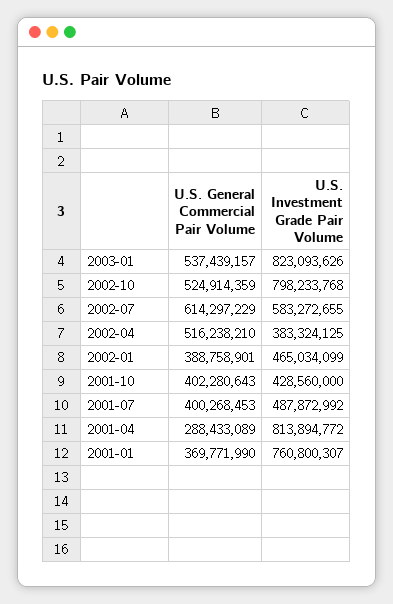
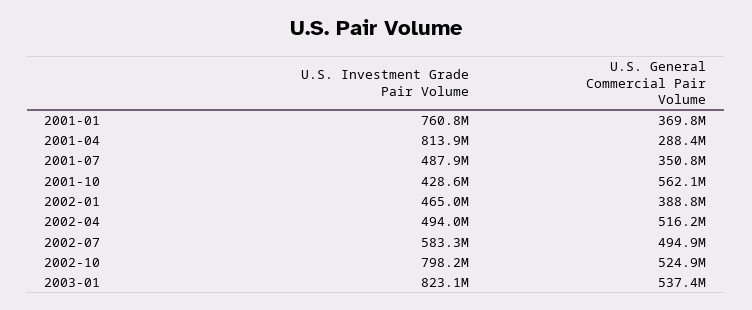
U.S. General Commercial Pair Volume, 2002-07: 614297229 -> 494900000
U.S. Investment Grade Pair Volume, 2002-04: 383324125 -> 494000000
U.S. General Commercial Pair Volume, 2001-10: 402280643 -> 562100000
U.S. General Commercial Pair Volume, 2001-07: 400268453 -> 350800000

